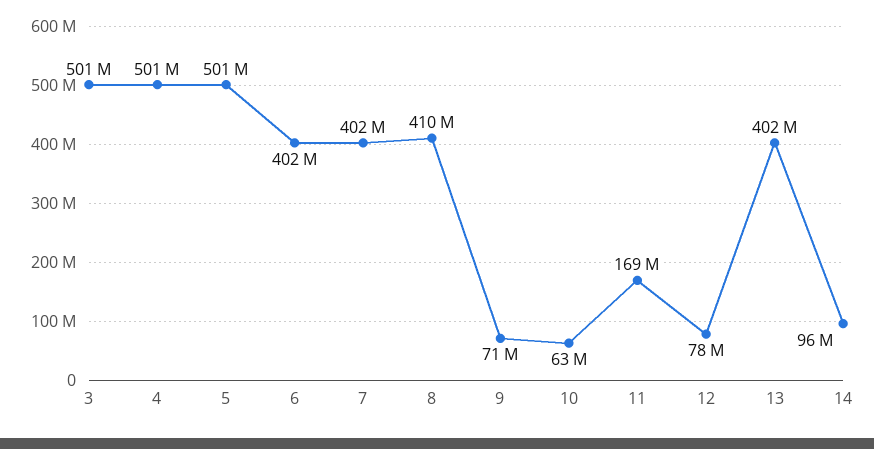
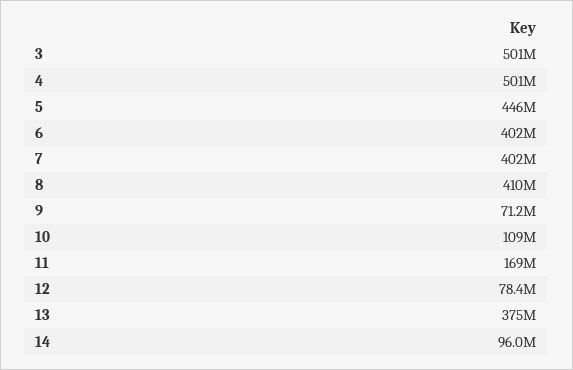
5: 501000000 -> 446000000
10: 63000000 -> 109000000
13: 402000000 -> 375000000

